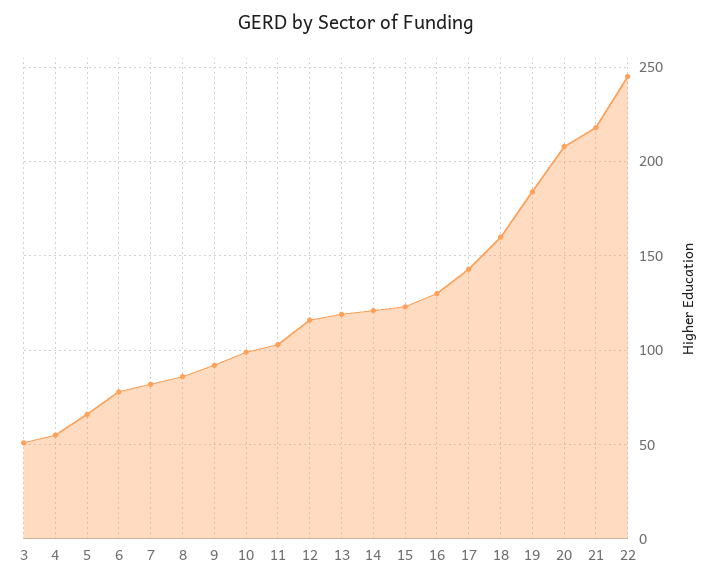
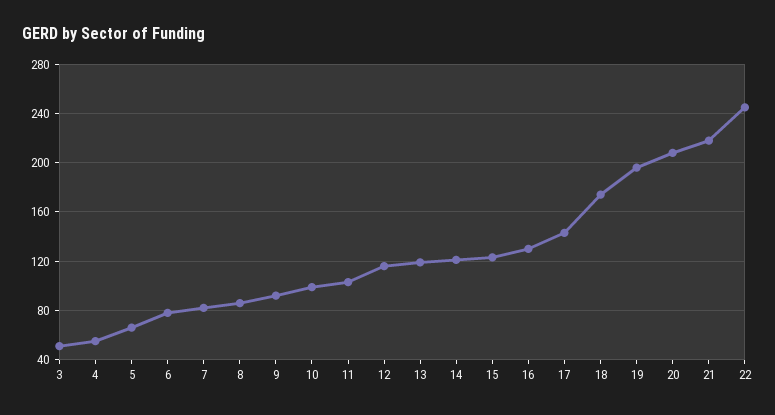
18: 160 -> 175
19: 185 -> 195

